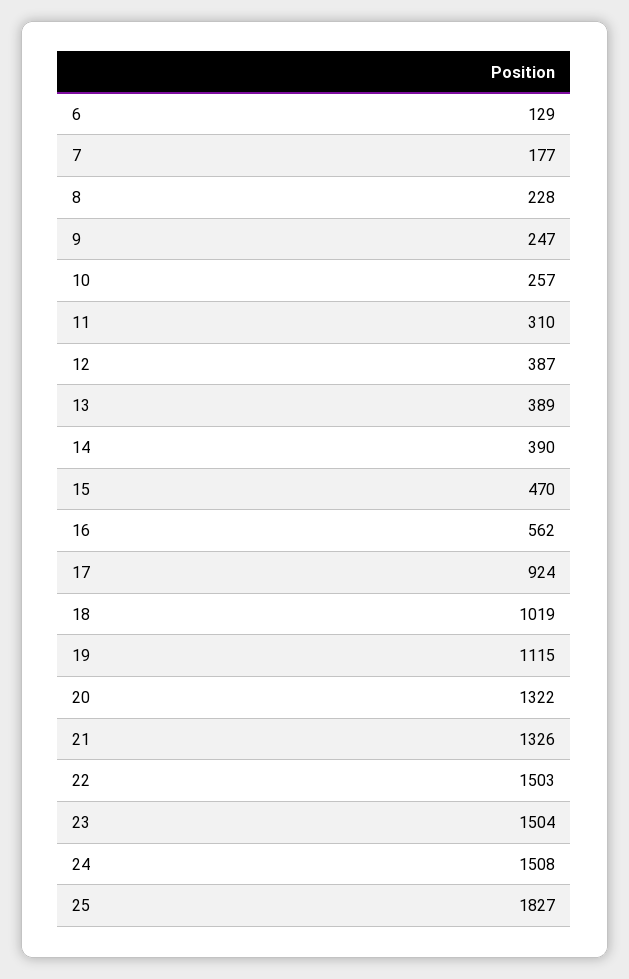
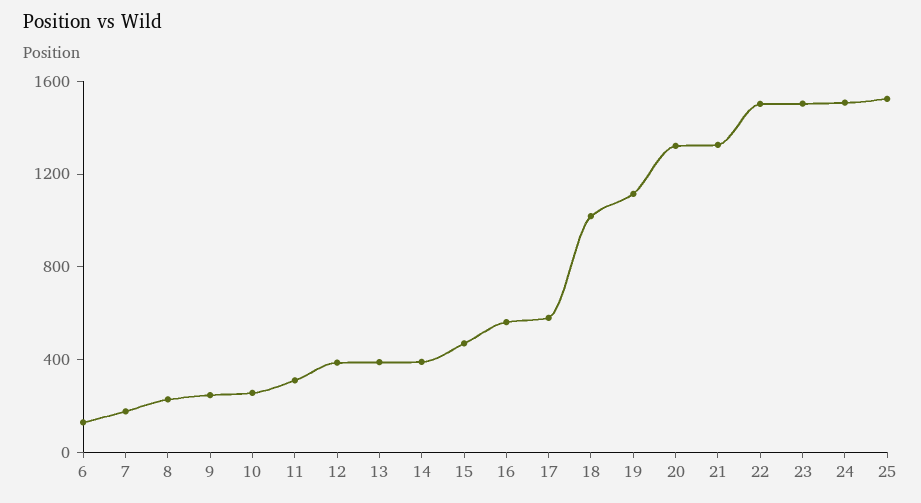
17: 924 -> 600
25: 1827 -> 1500

